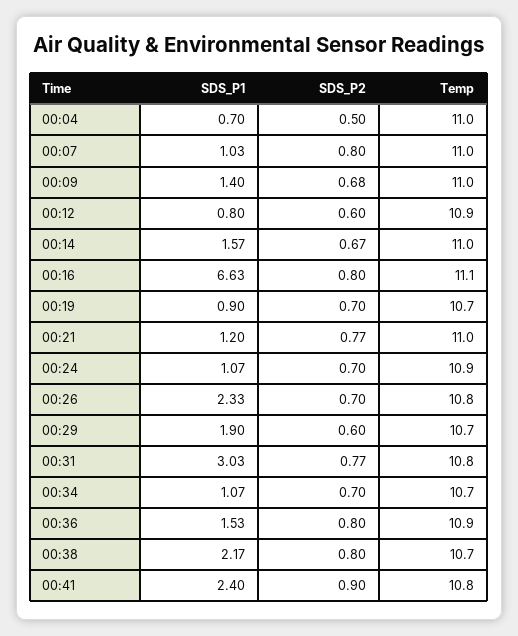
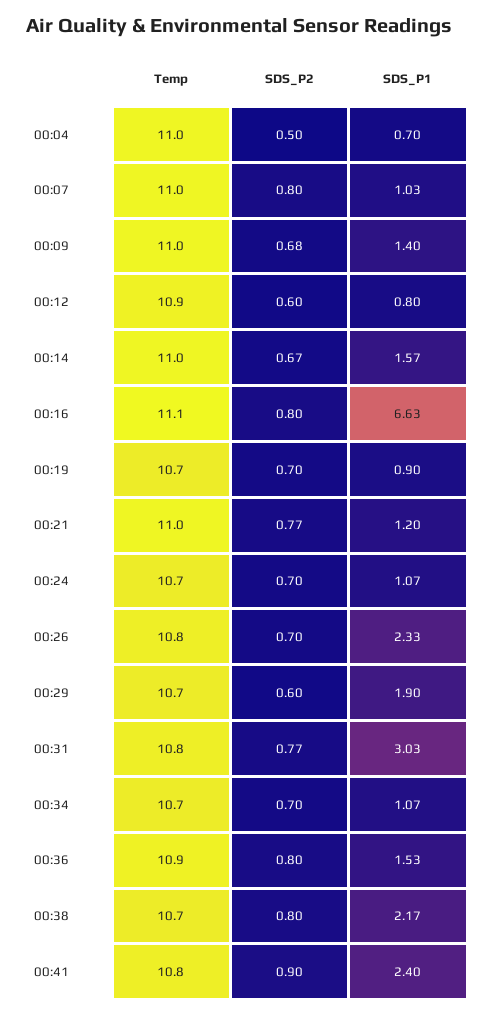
Temp, 00:24: 10.9 -> 10.7

